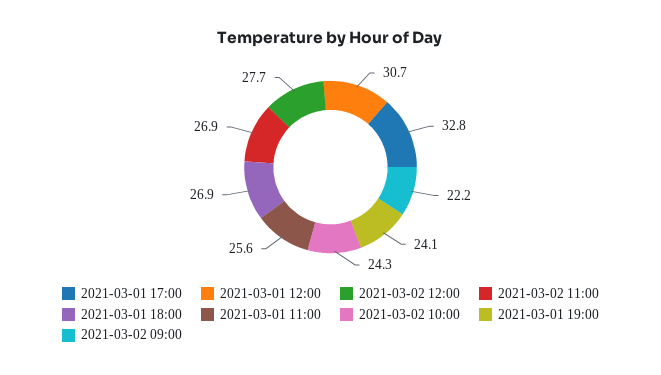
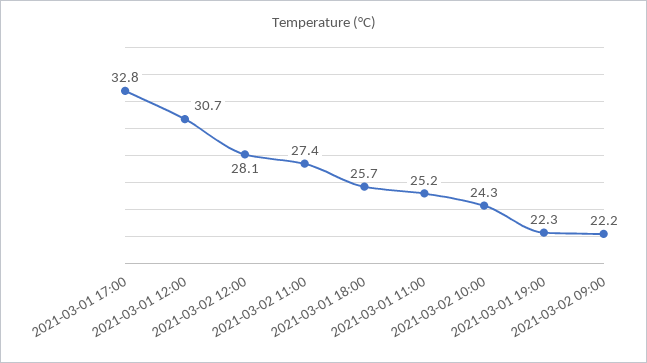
2021-03-02 12:00: 27.7 -> 28.1
2021-03-02 11:00: 26.9 -> 27.4
2021-03-01 18:00: 26.9 -> 25.7
2021-03-01 11:00: 25.6 -> 25.2
2021-03-01 19:00: 24.1 -> 22.3

